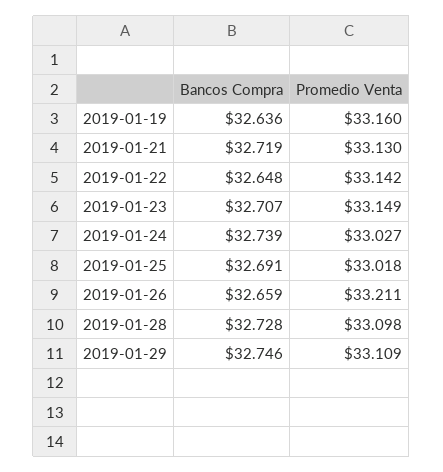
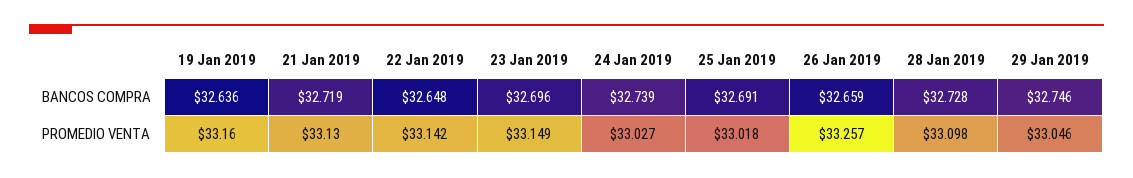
Bancos Compra, 2019-01-23: 32.707 -> 32.696
Promedio Venta, 2019-01-26: 33.211 -> 33.257
Promedio Venta, 2019-01-29: 33.109 -> 33.046

